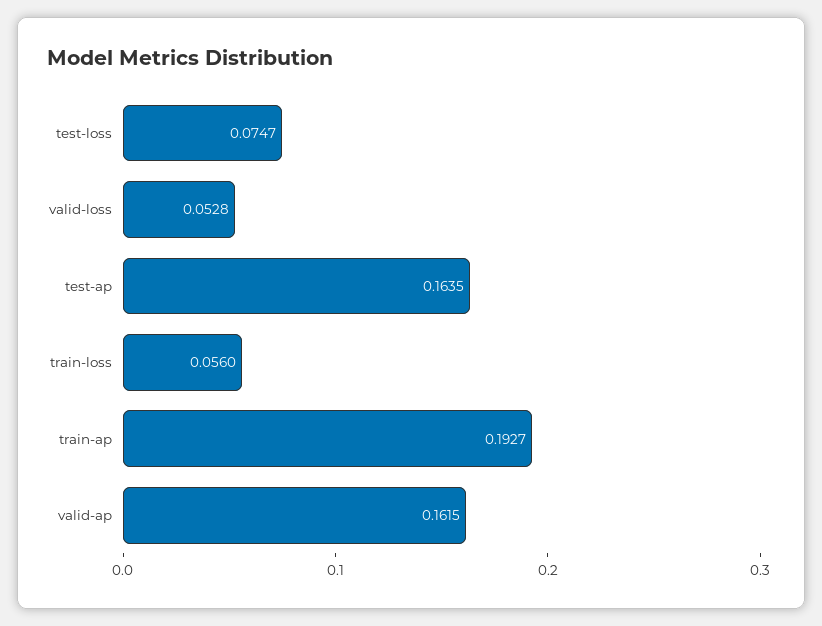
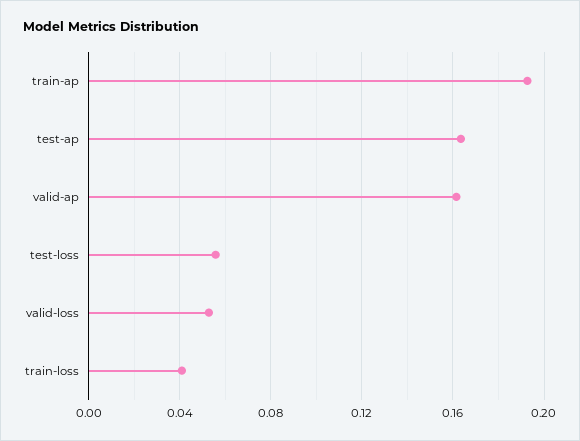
test-loss: 0.0747 -> 0.055
train-loss: 0.056 -> 0.04

